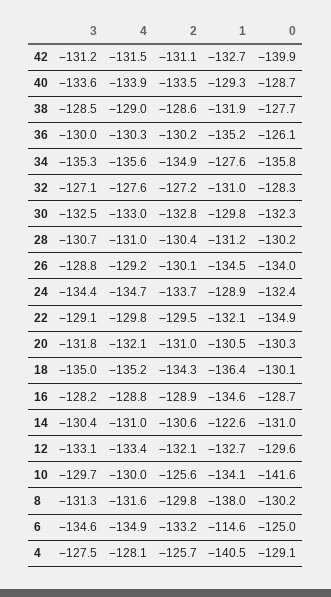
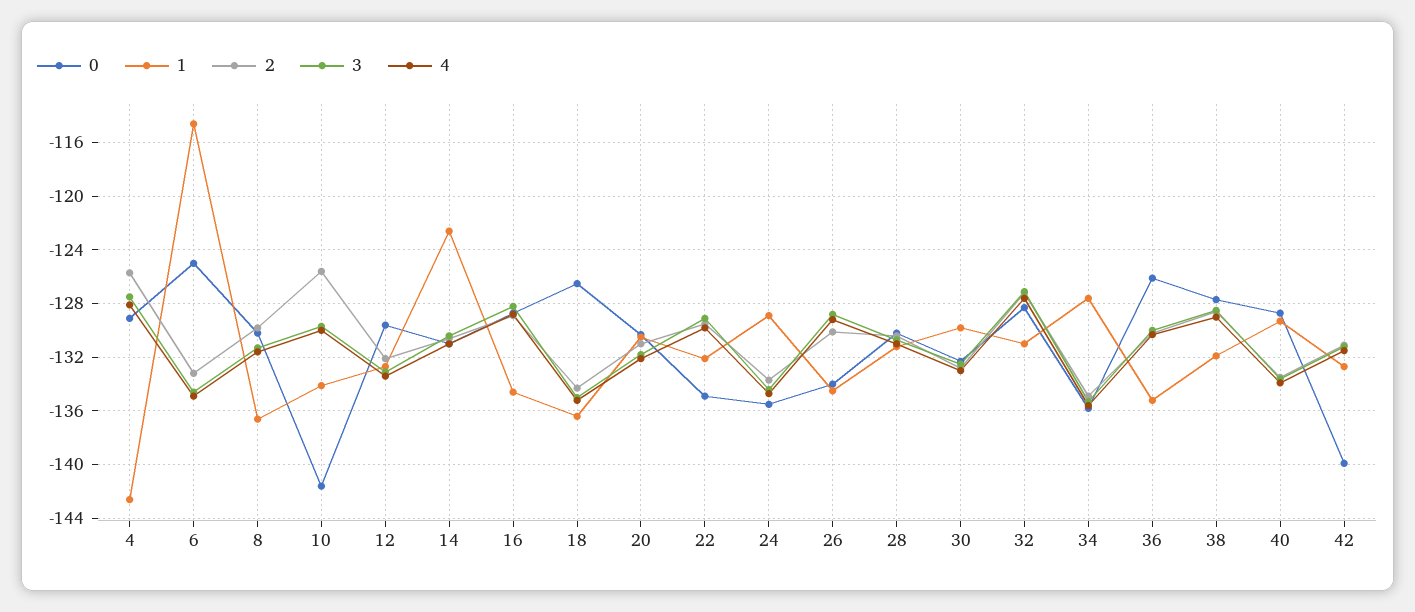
0, 24: -132.4 -> -135.5
0, 18: -130.1 -> -126.5
1, 8: -138 -> -136.5
1, 4: -140.5 -> -142.5

